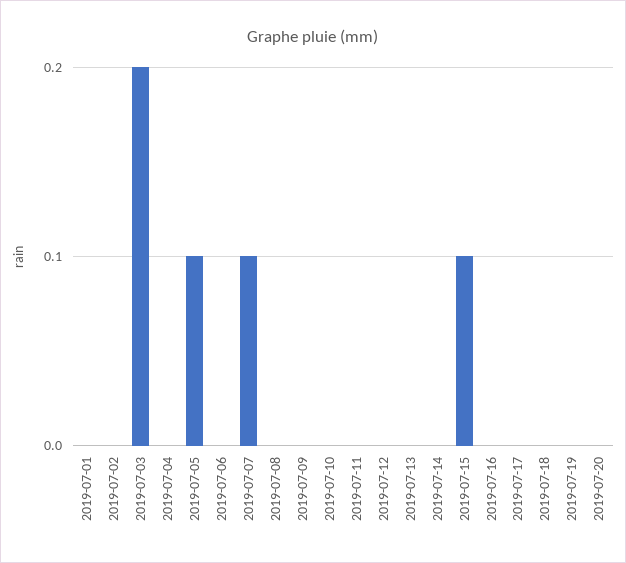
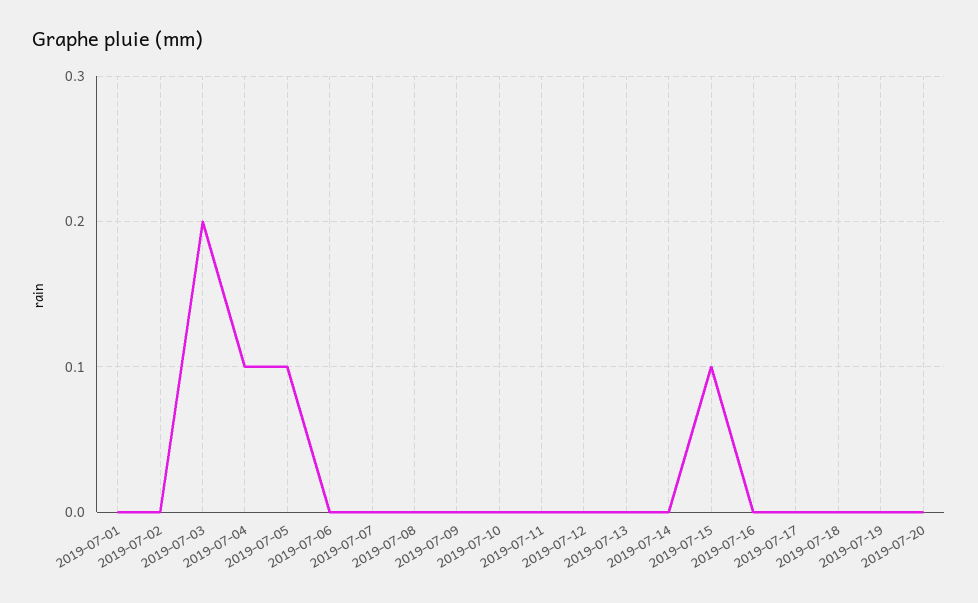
2019-07-04: 0 -> 0.1
2019-07-07: 0.1 -> 0

